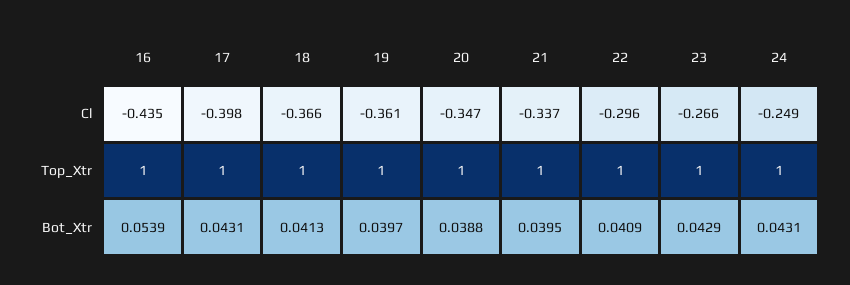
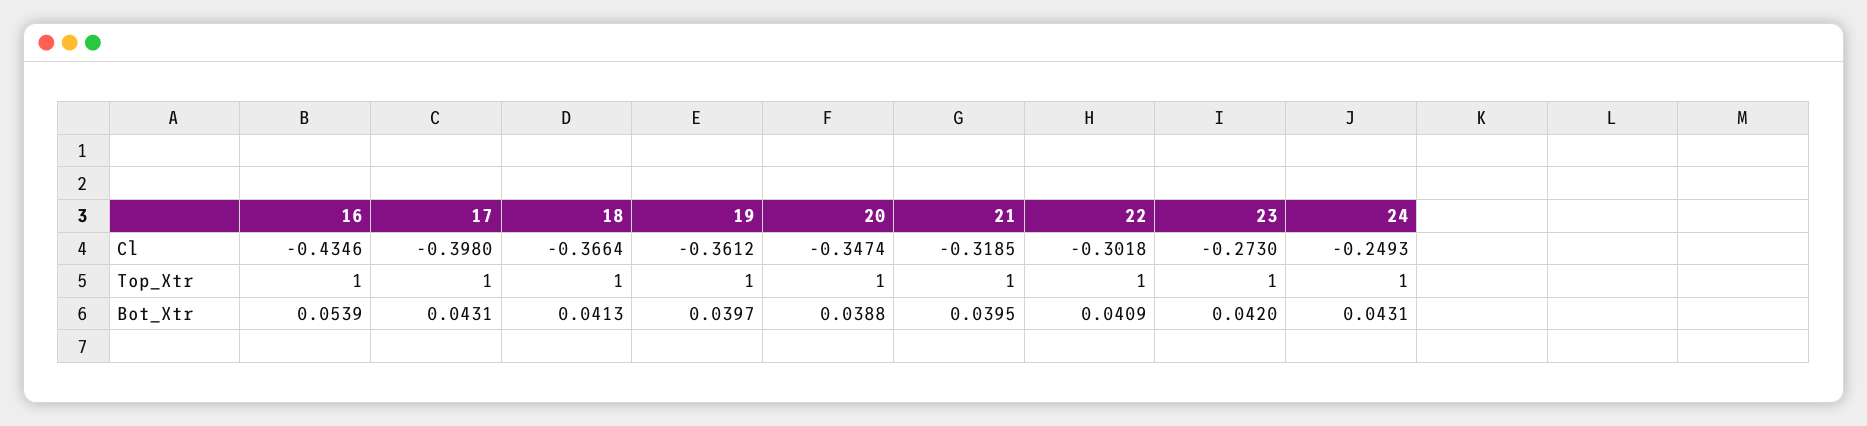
21, Cl: -0.337 -> -0.3185
22, Cl: -0.296 -> -0.3018
23, Cl: -0.266 -> -0.273
23, Bot_Xtr: 0.0429 -> 0.042

